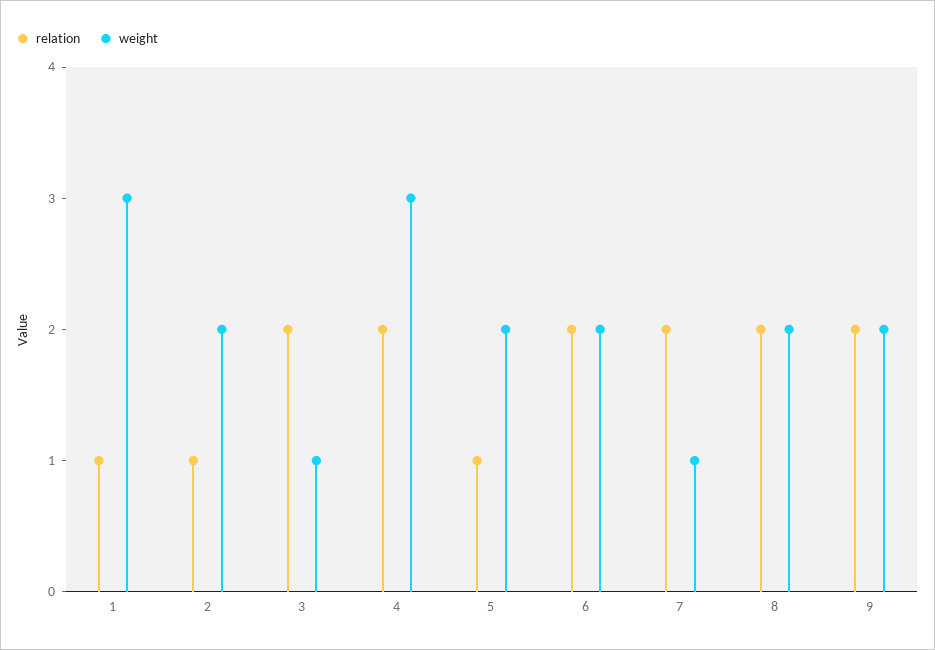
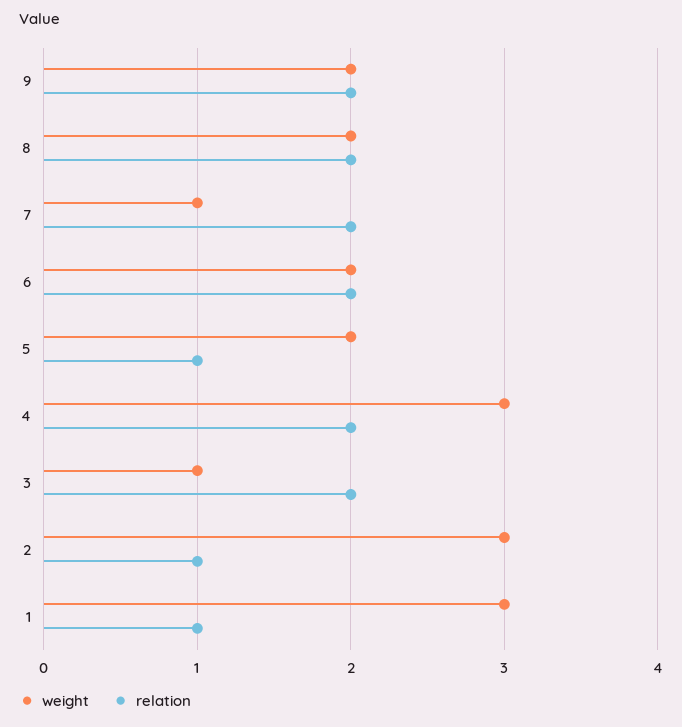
weight, 2: 2 -> 3

